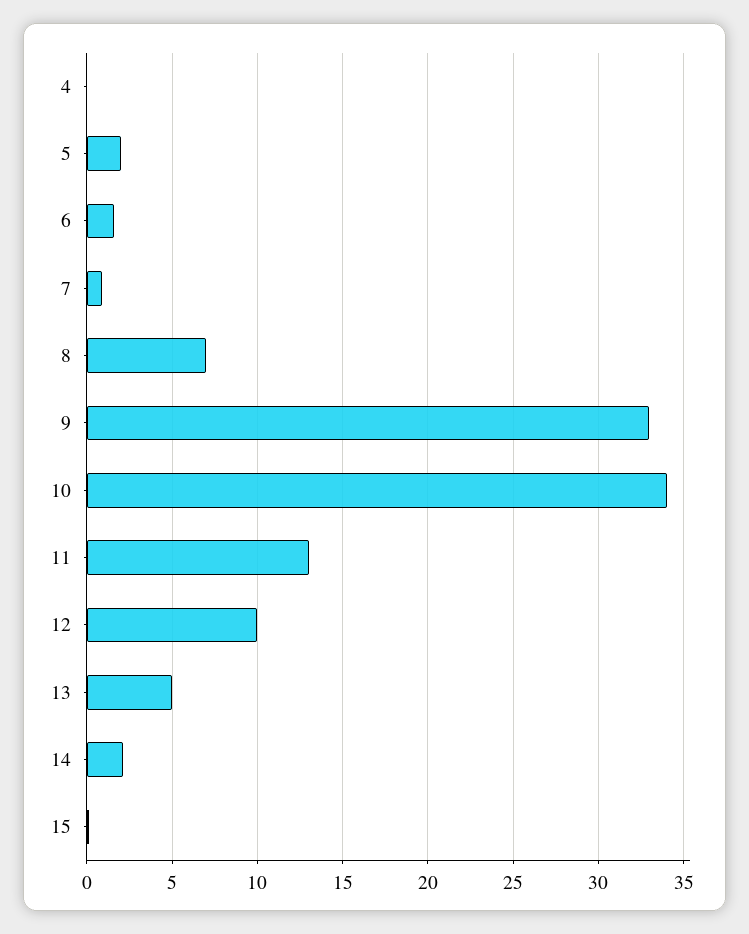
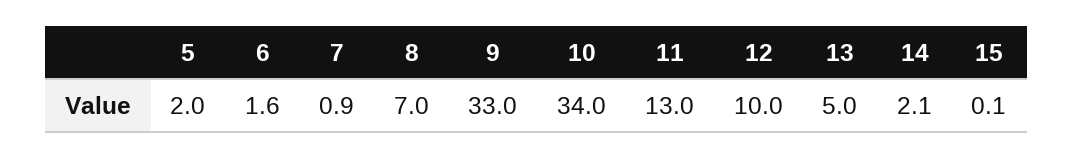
4: 0 -> none

